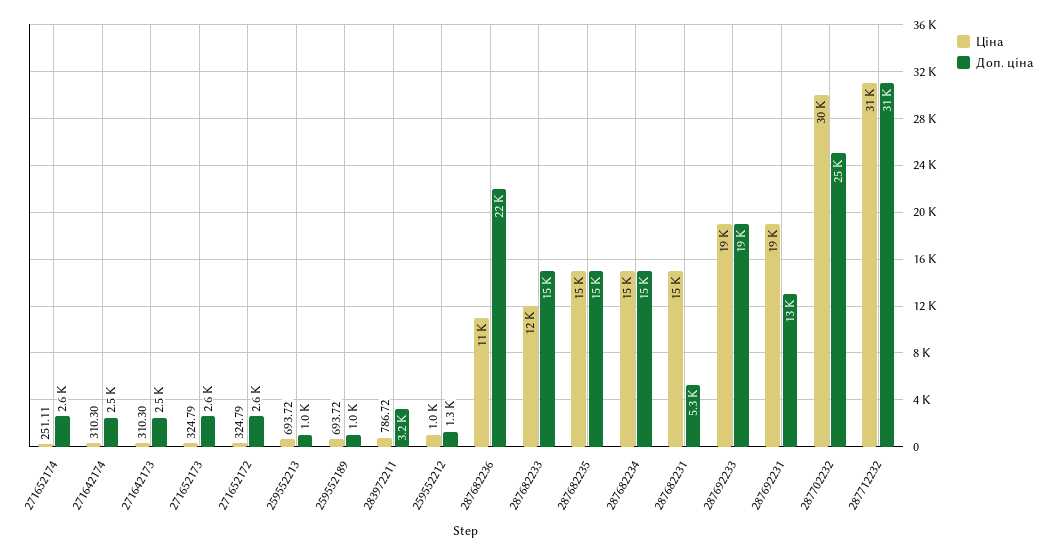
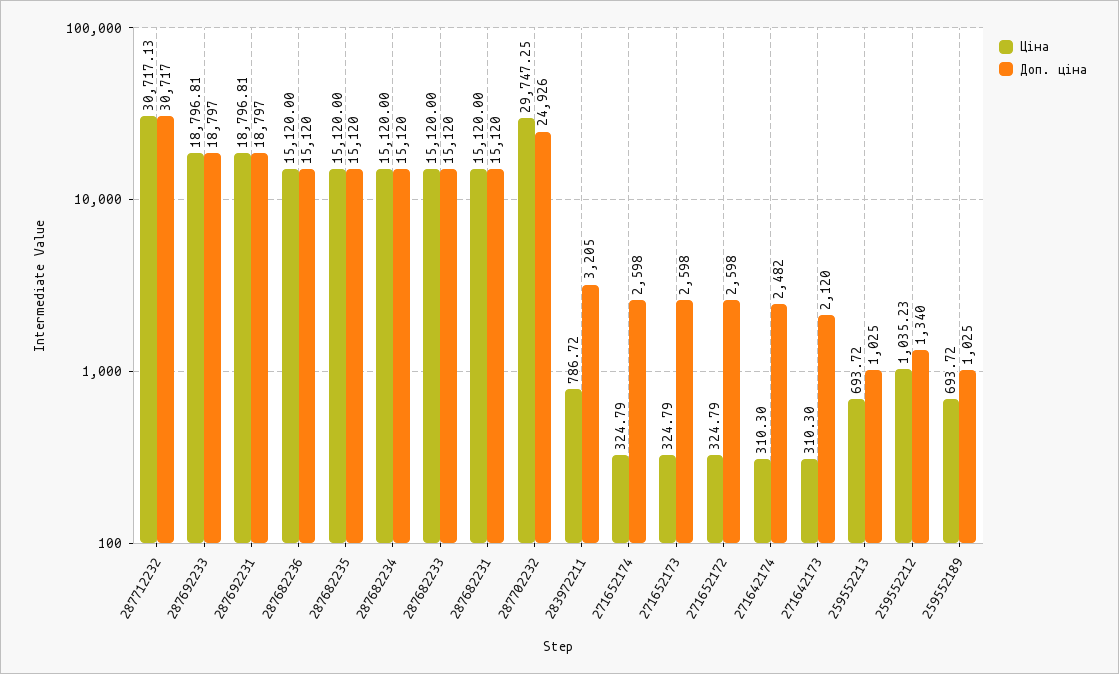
Ціна, 271652174: 251.11 -> 324.79
Доп. ціна, 271642173: 2500 -> 2120
Ціна, 287682236: 11000 -> 15120
Доп. ціна, 287682236: 22000 -> 15120
Ціна, 287682233: 12000 -> 15120
Доп. ціна, 287682231: 5300 -> 15120
Доп. ціна, 287692231: 13000 -> 18797

